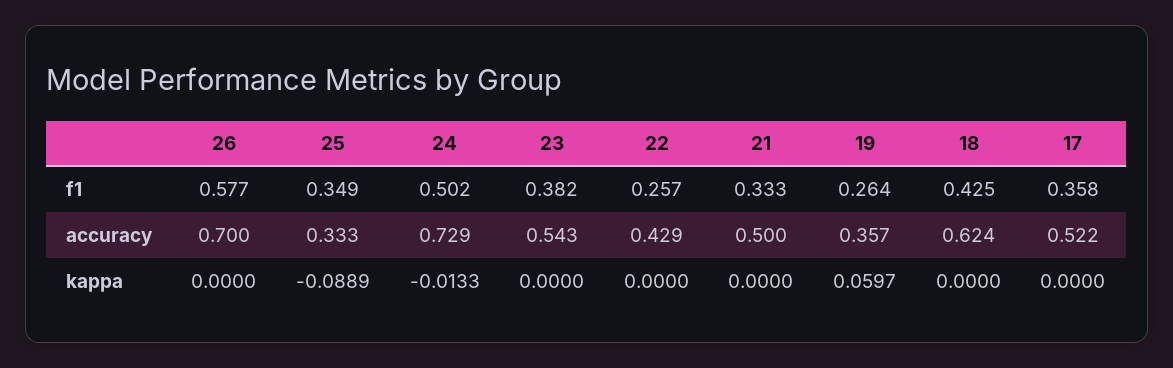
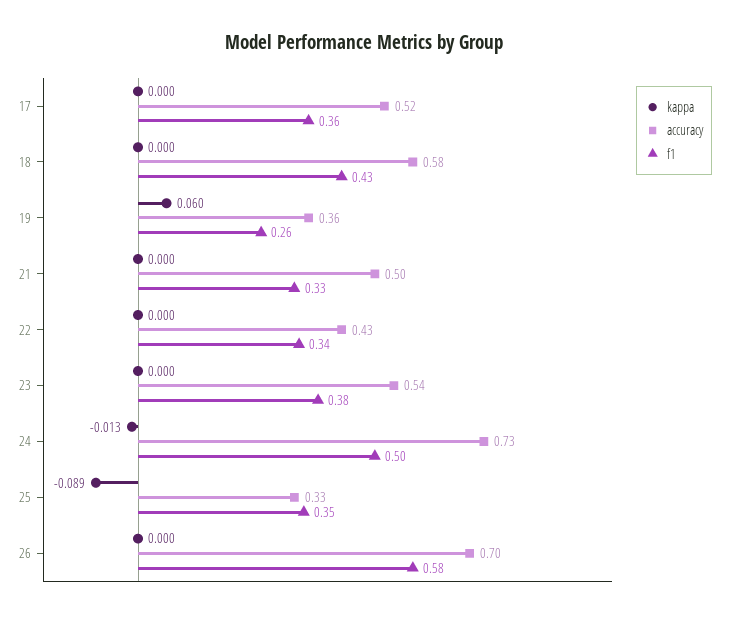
f1, 22: 0.257 -> 0.34
accuracy, 18: 0.624 -> 0.58

